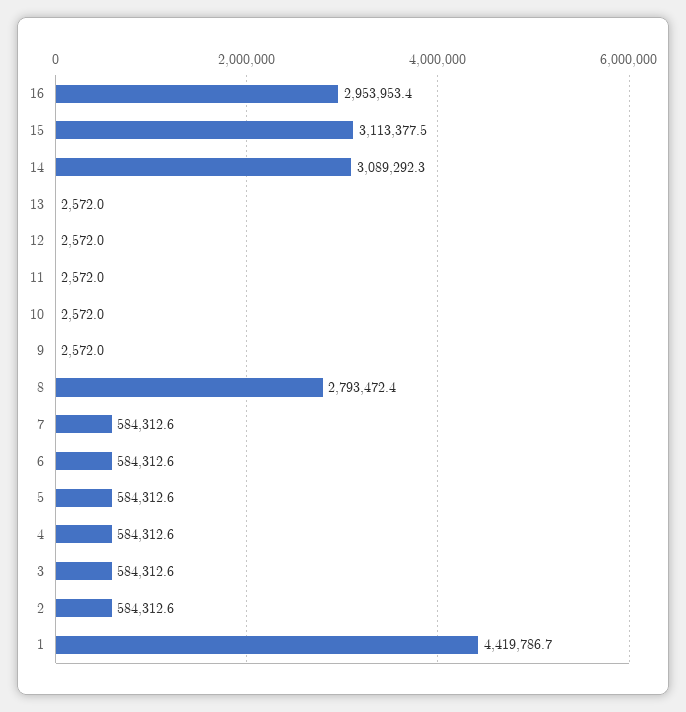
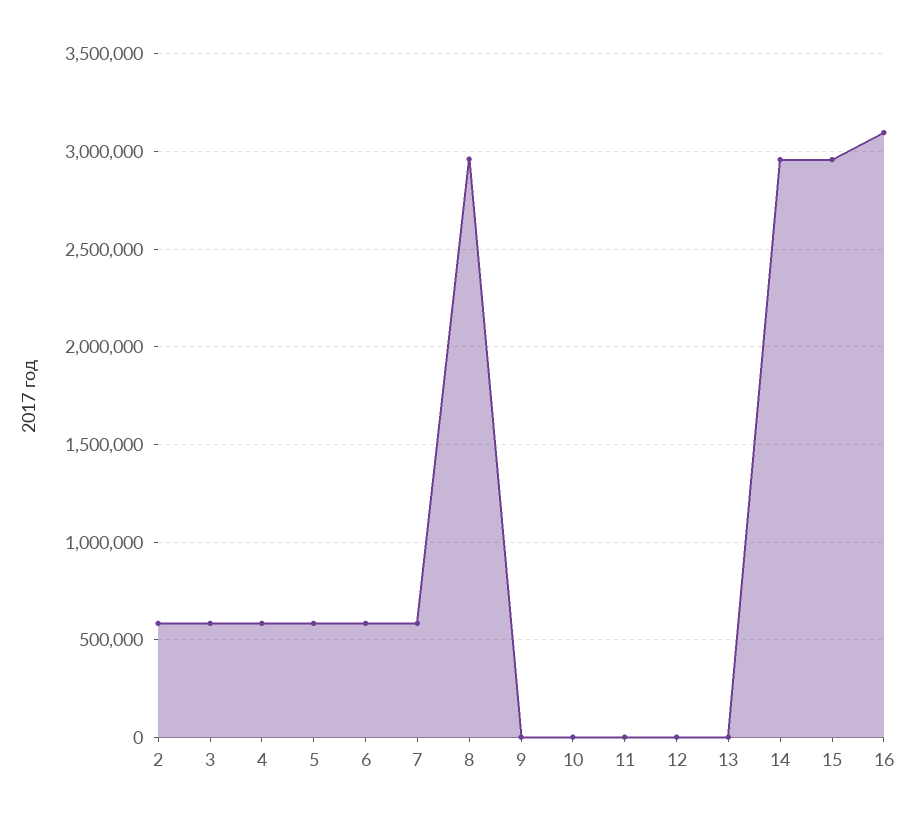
16: 2953953.4 -> 3100000
15: 3113377.5 -> 2950000
14: 3089292.3 -> 2950000
8: 2793472.4 -> 2950000
1: 4419786.7 -> none

